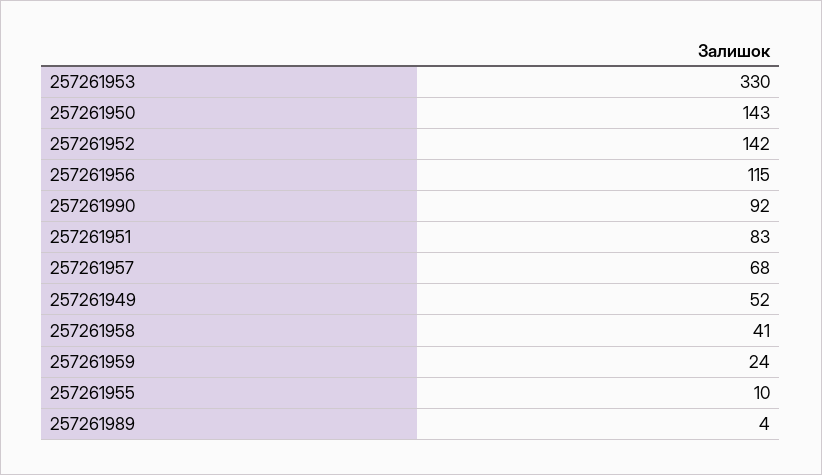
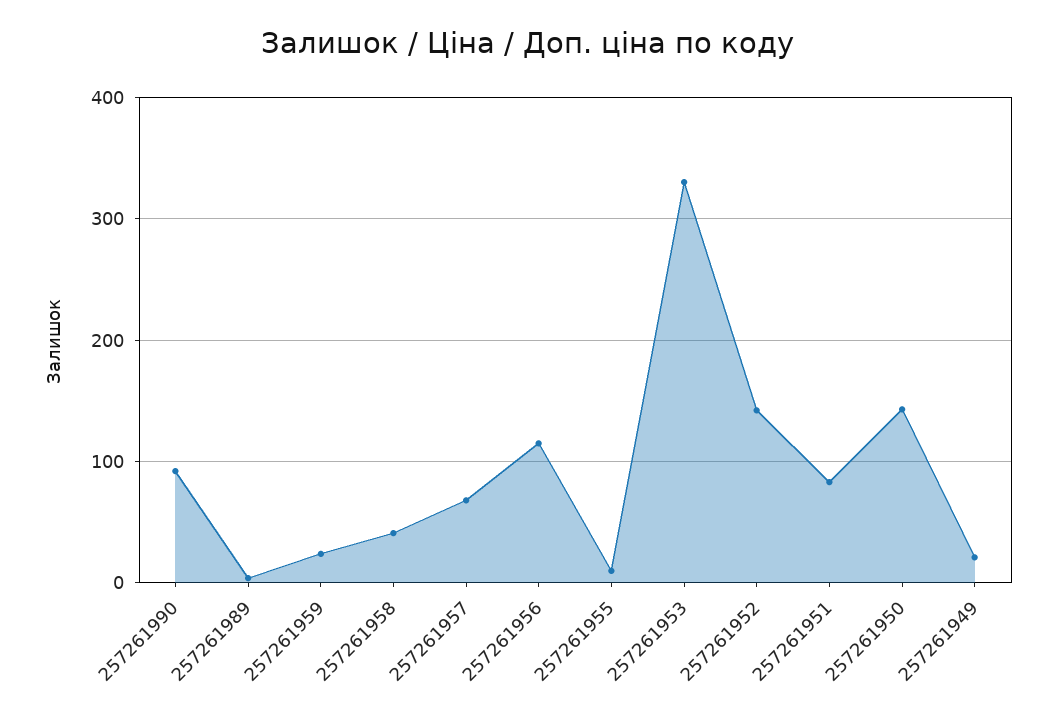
257261949: 52 -> 20

